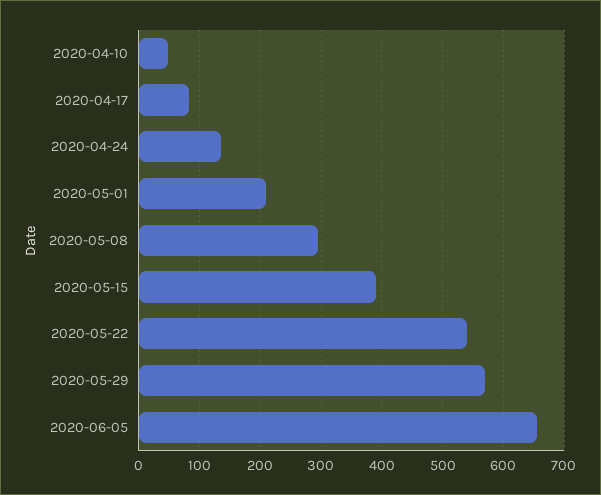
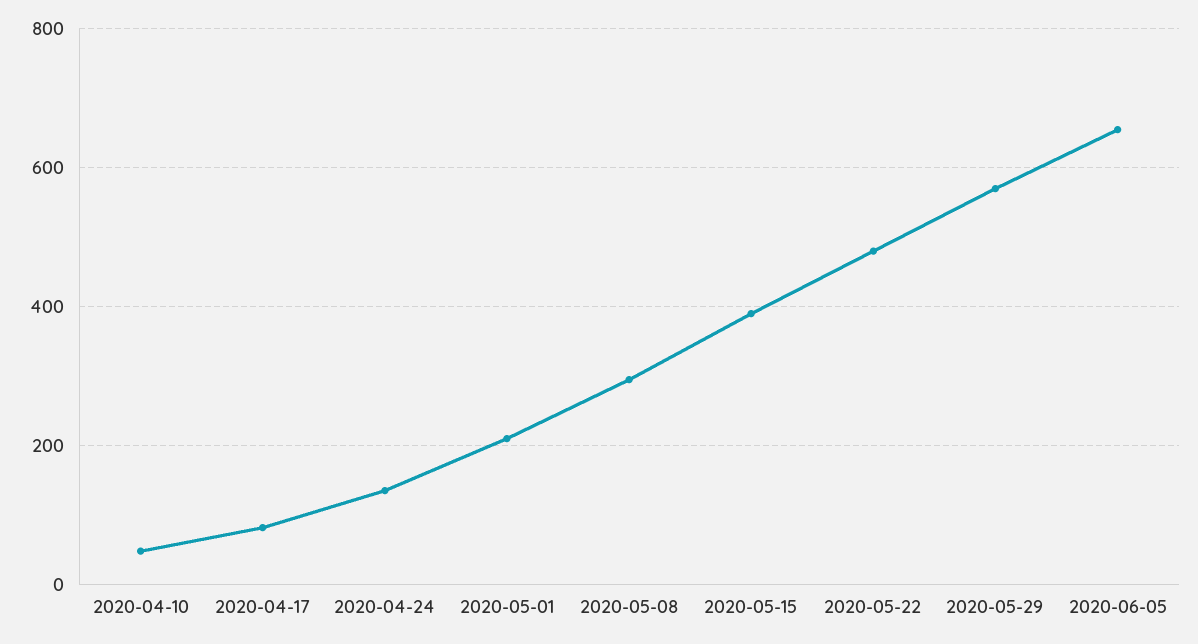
2020-05-22: 540 -> 480

